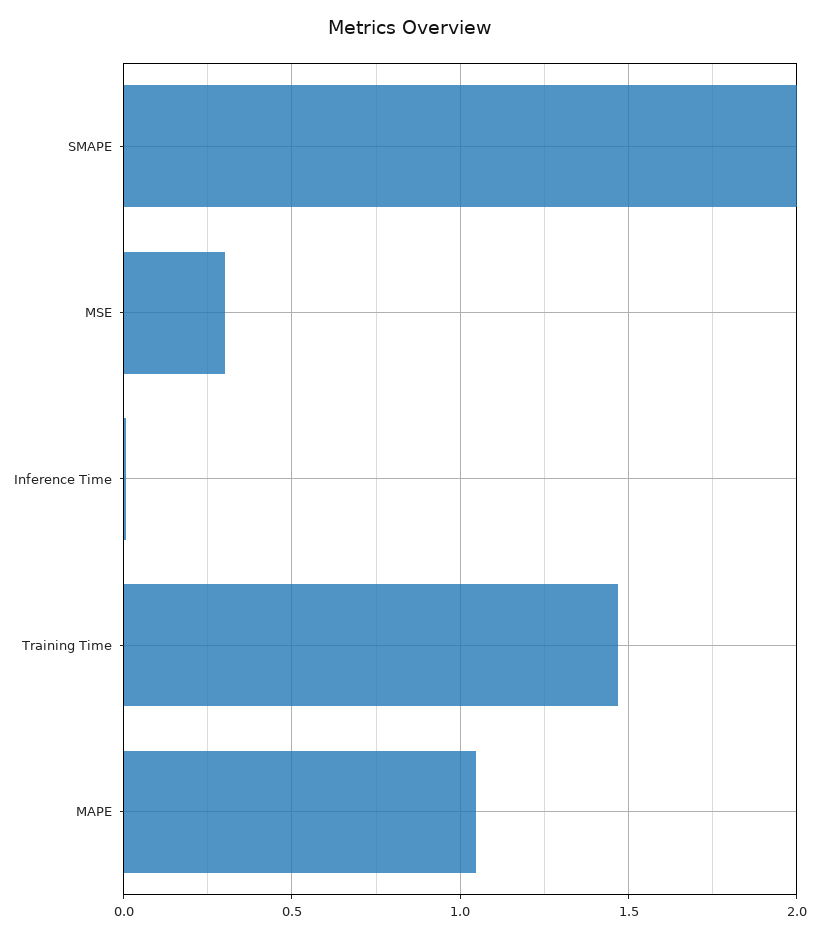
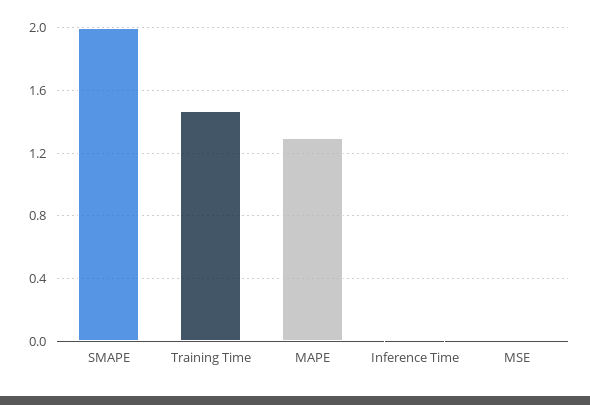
MSE: 0.3 -> 0
MAPE: 1.05 -> 1.3

